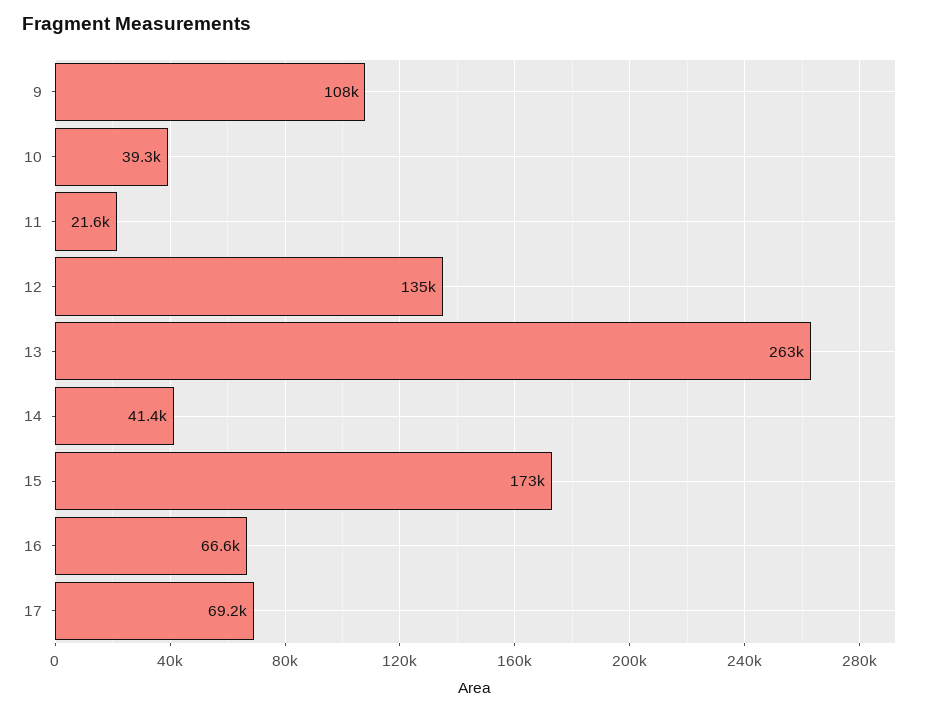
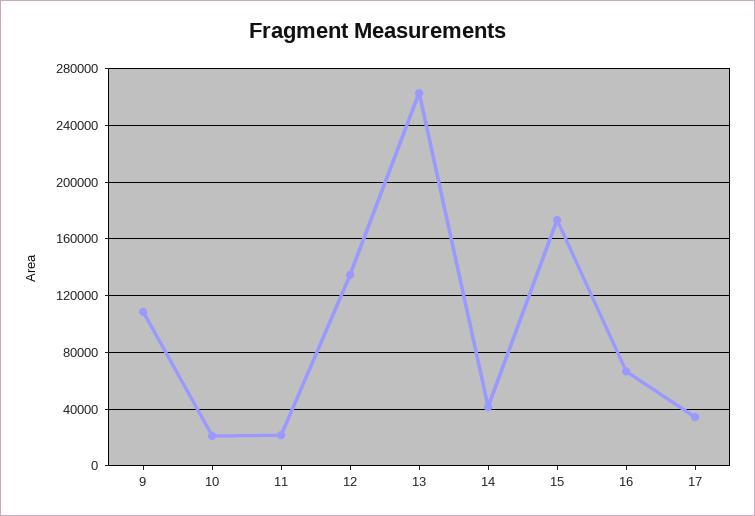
10: 39300 -> 20000
17: 69200 -> 35000

